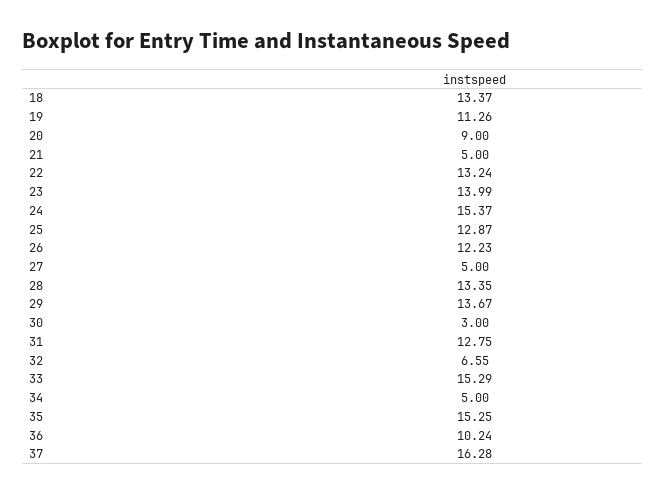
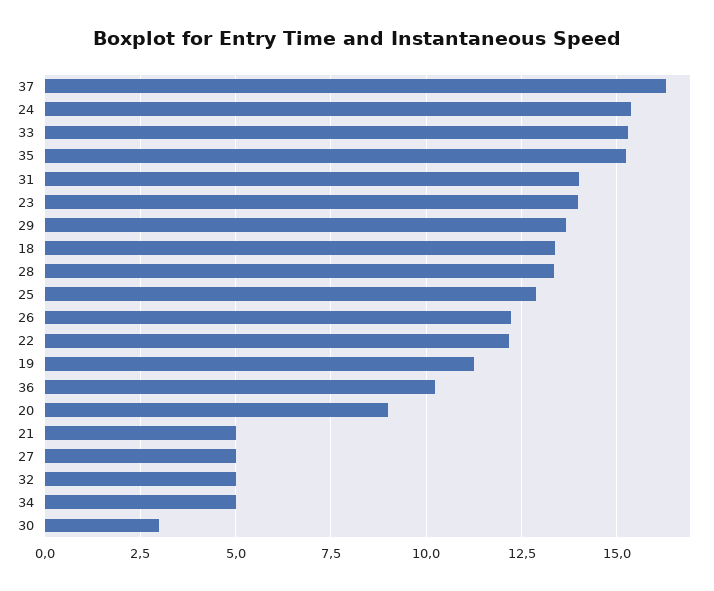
22: 13.24 -> 12.25
31: 12.75 -> 14
32: 6.55 -> 5

